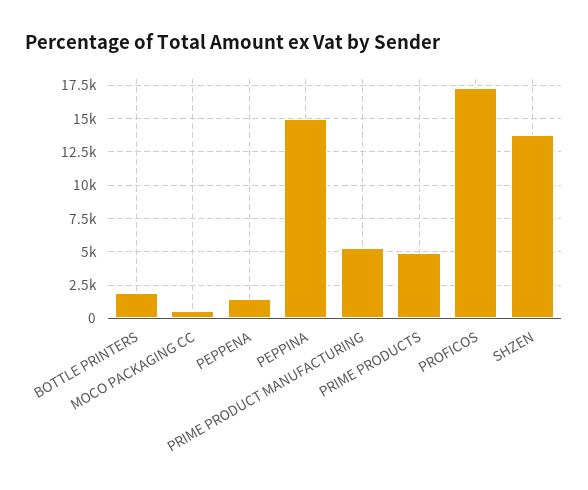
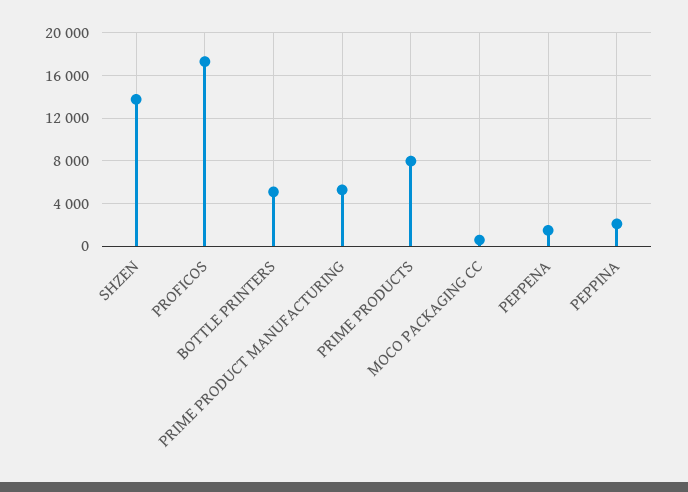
BOTTLE PRINTERS: 2000 -> 5000
PEPPINA: 15000 -> 2000
PRIME PRODUCTS: 5000 -> 8000

